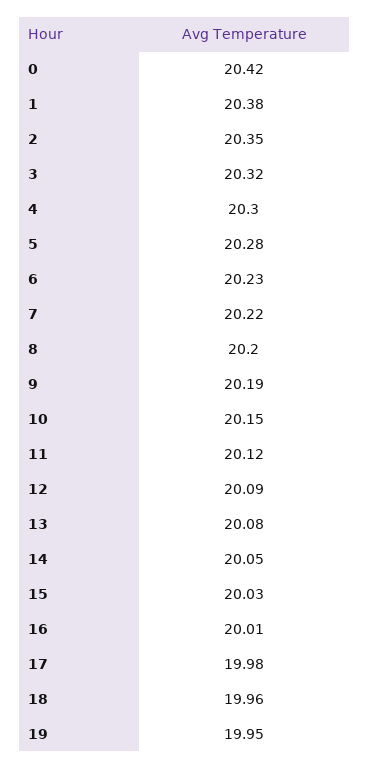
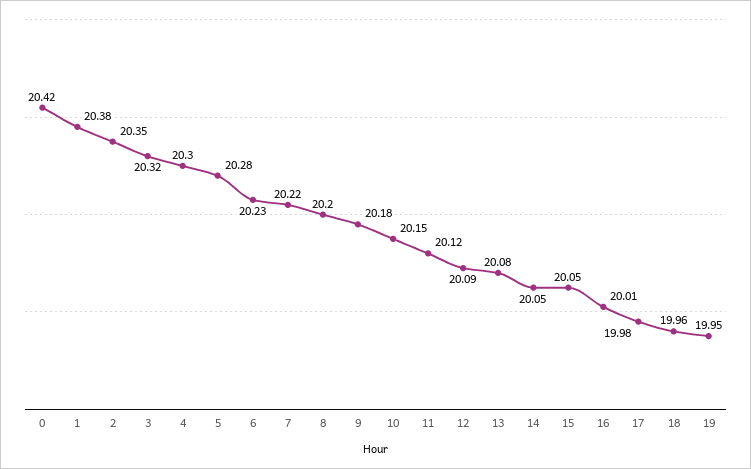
9: 20.19 -> 20.18
15: 20.03 -> 20.05

